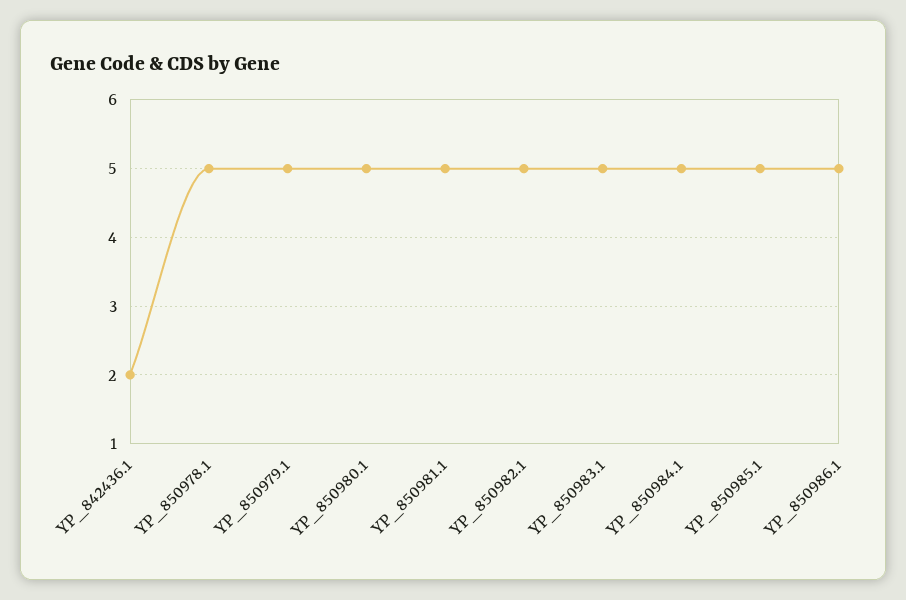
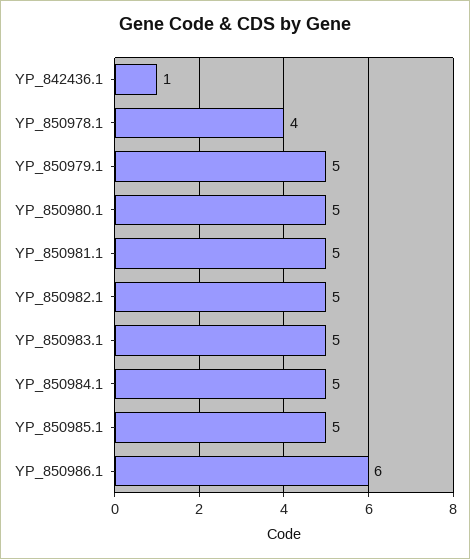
YP_842436.1: 2 -> 1
YP_850978.1: 5 -> 4
YP_850986.1: 5 -> 6

